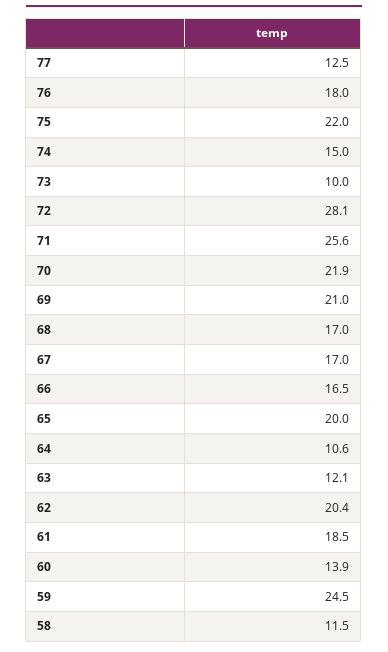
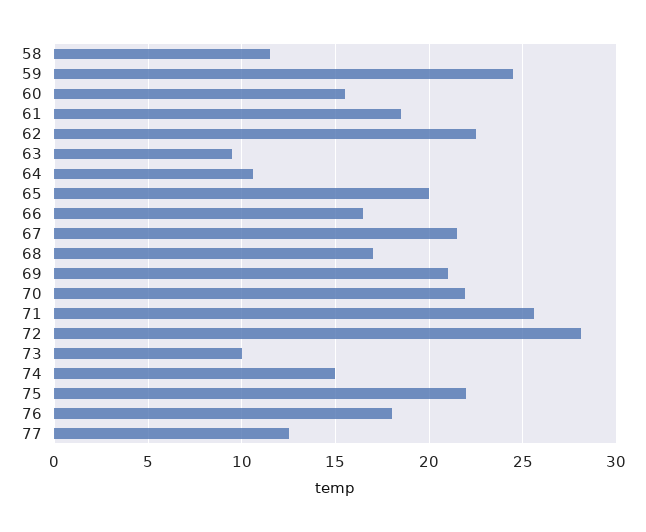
67: 17 -> 21.5
63: 12.1 -> 9.5
62: 20.4 -> 22.5
60: 13.9 -> 15.5

